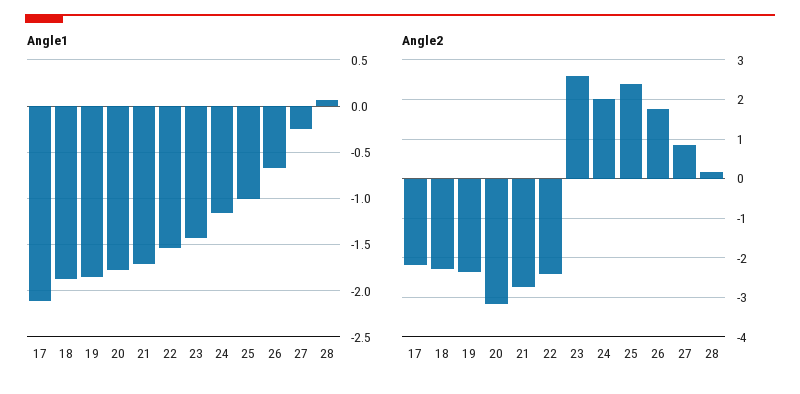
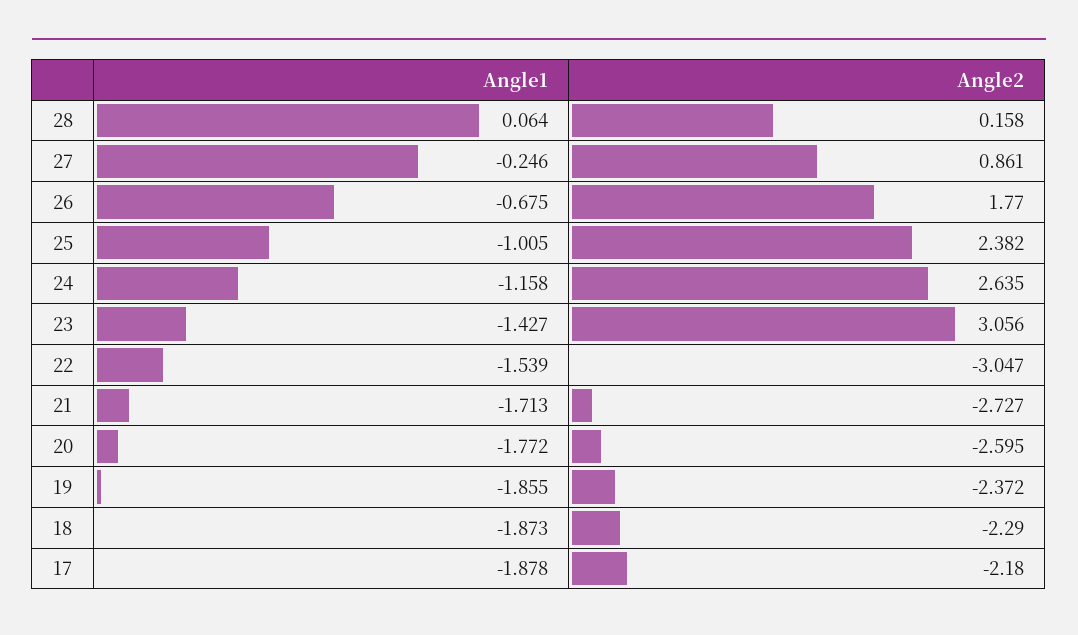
Angle1, 17: -2.1 -> -1.878
Angle2, 20: -3.2 -> -2.595
Angle2, 22: -2.4 -> -3.047
Angle2, 23: 2.6 -> 3.056
Angle2, 24: 2 -> 2.635

